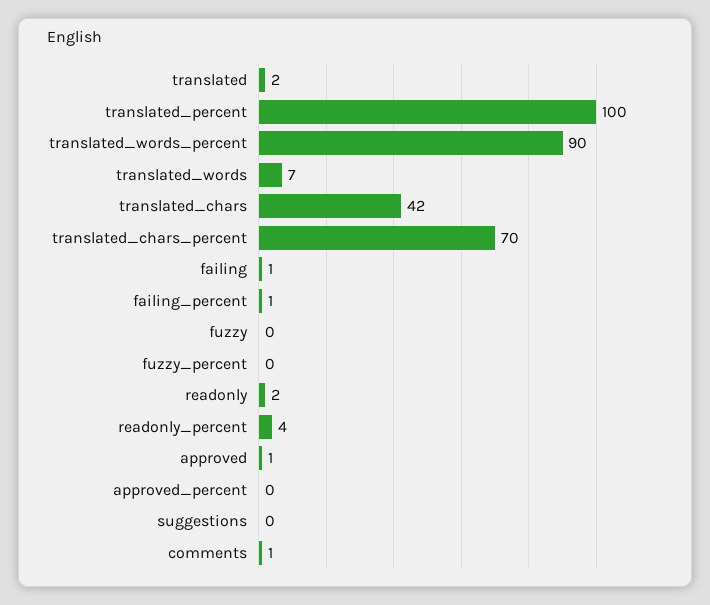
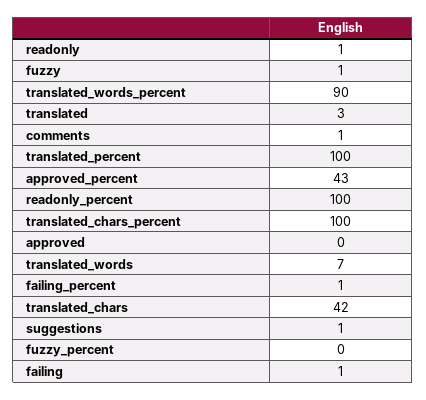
translated: 2 -> 3
translated_chars_percent: 70 -> 100
fuzzy: 0 -> 1
readonly: 2 -> 1
readonly_percent: 4 -> 100
approved: 1 -> 0
approved_percent: 0 -> 43
suggestions: 0 -> 1

